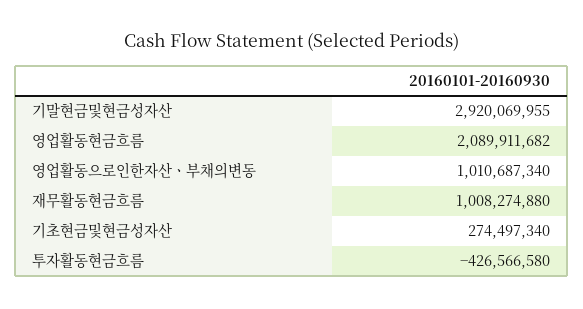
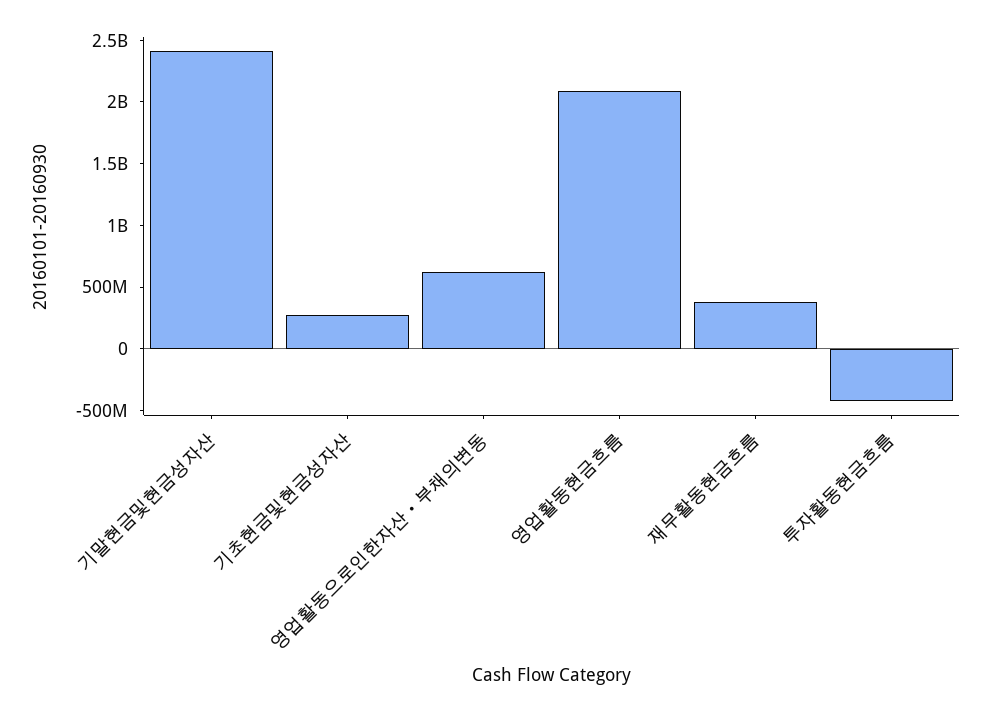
기말현금및현금성자산: 2920069955 -> 2400000000
영업활동으로인한자산ㆍ부채의변동: 1010687340 -> 600000000
재무활동현금흐름: 1008274880 -> 400000000

